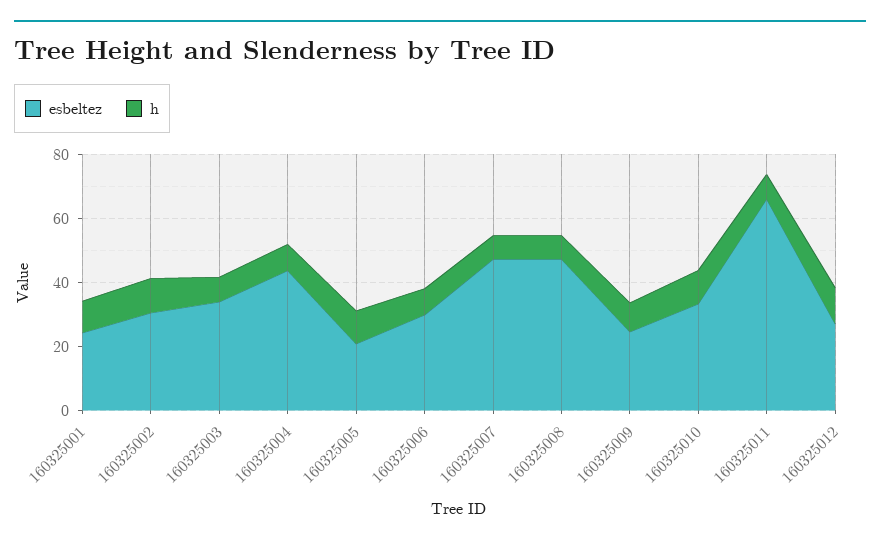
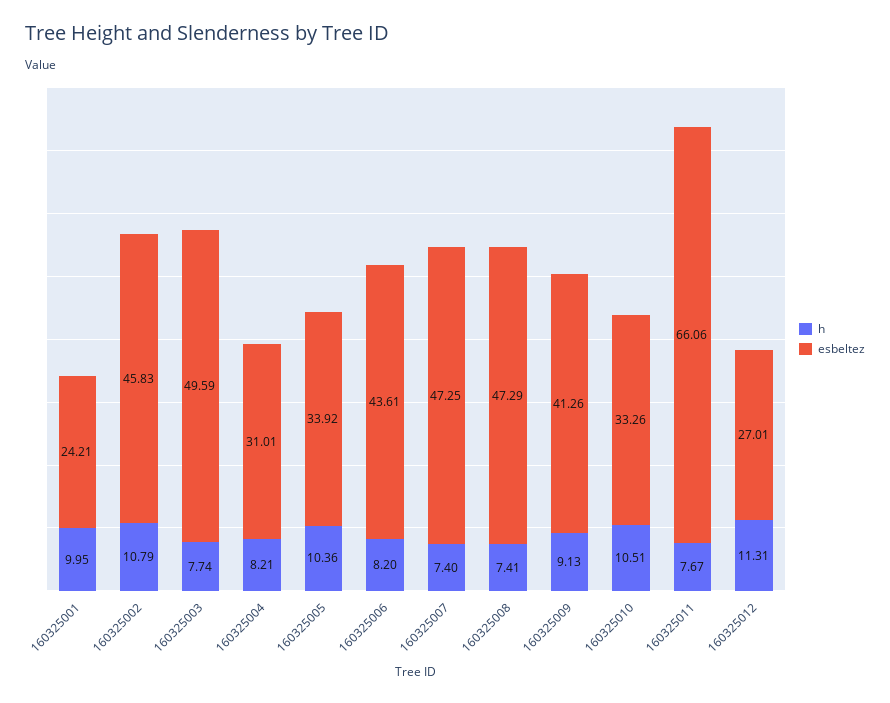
esbeltez, 160325002: 30 -> 45.83
esbeltez, 160325003: 35 -> 49.59
esbeltez, 160325004: 45 -> 31.01
esbeltez, 160325005: 20 -> 33.92
esbeltez, 160325006: 30 -> 43.61
esbeltez, 160325009: 25 -> 41.26

